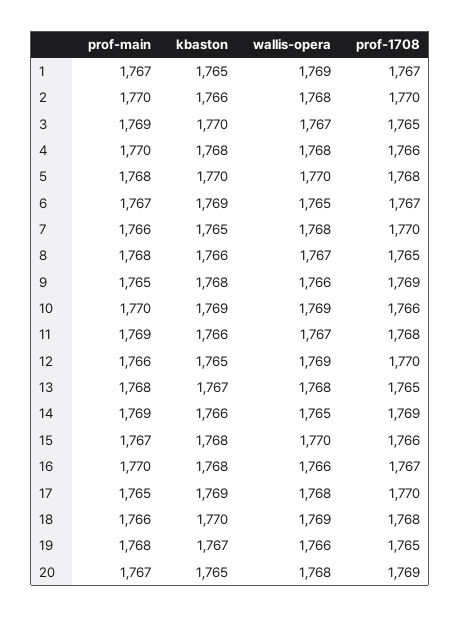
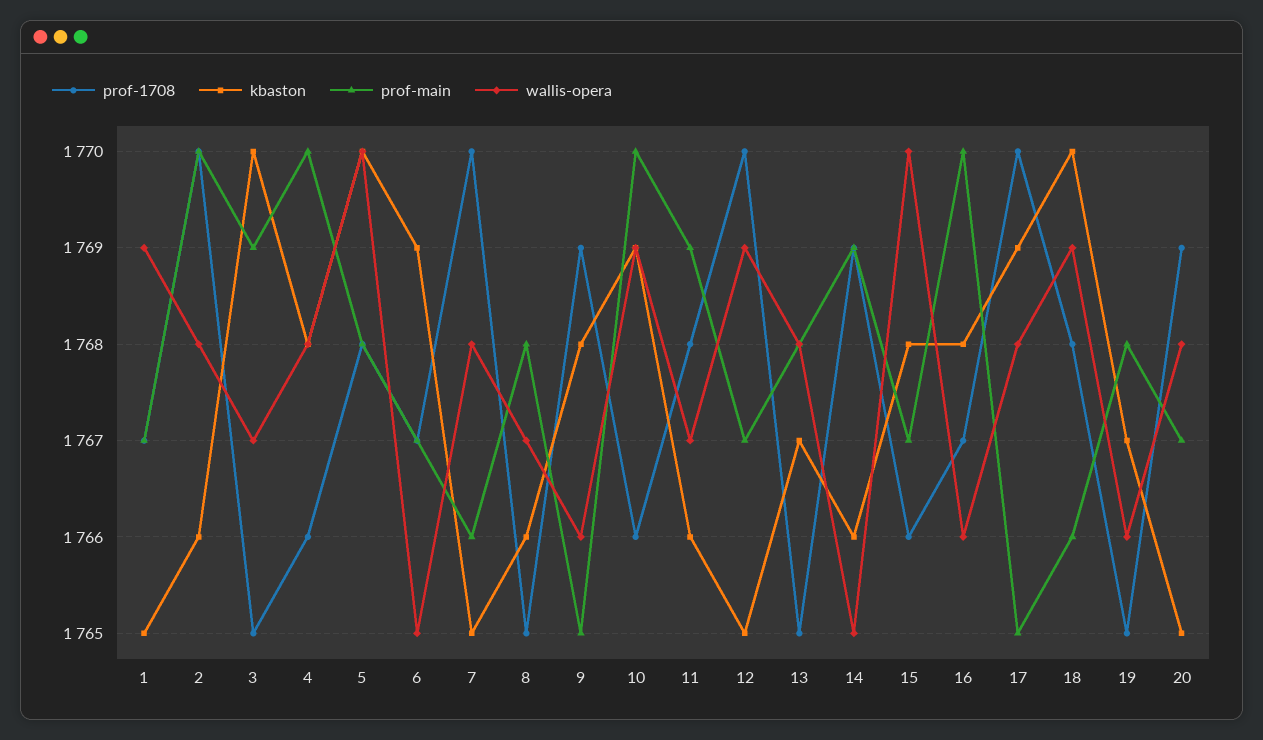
prof-main, 12: 1766 -> 1767

